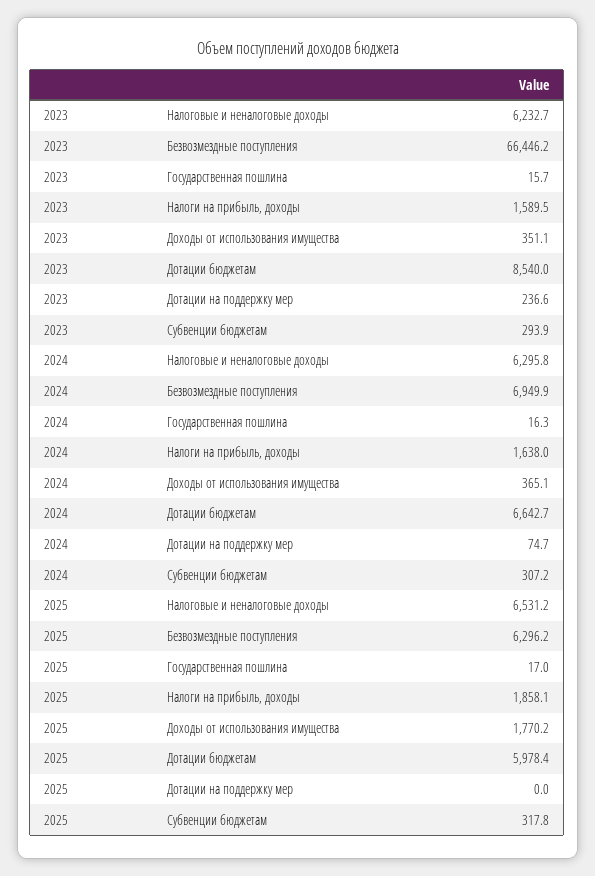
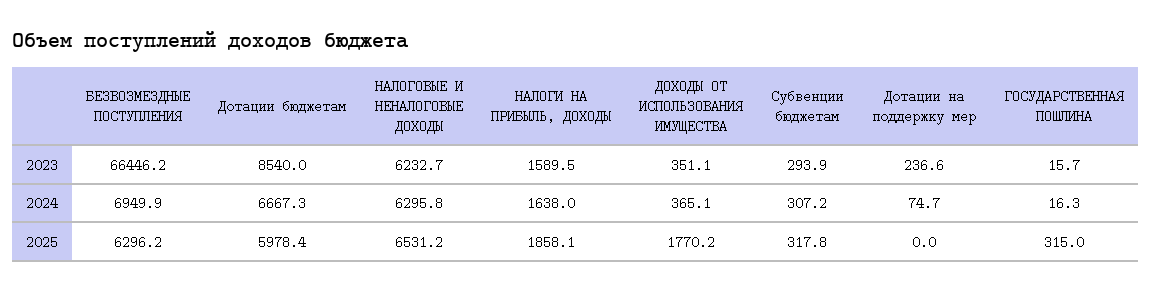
2024, Дотации бюджетам: 6642.7 -> 6667.3
2025, Государственная пошлина: 17 -> 315

